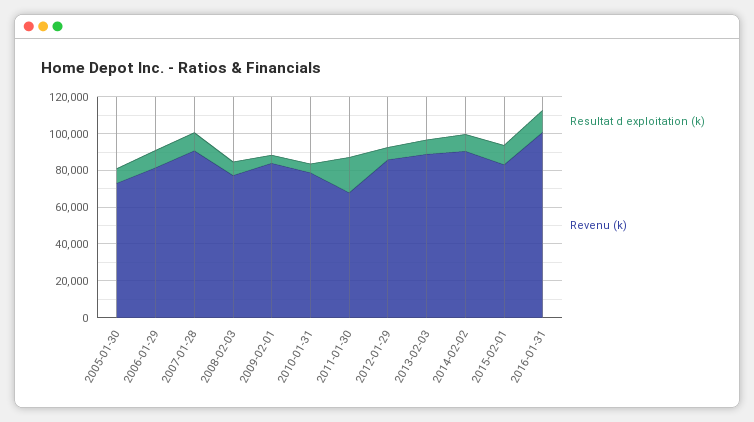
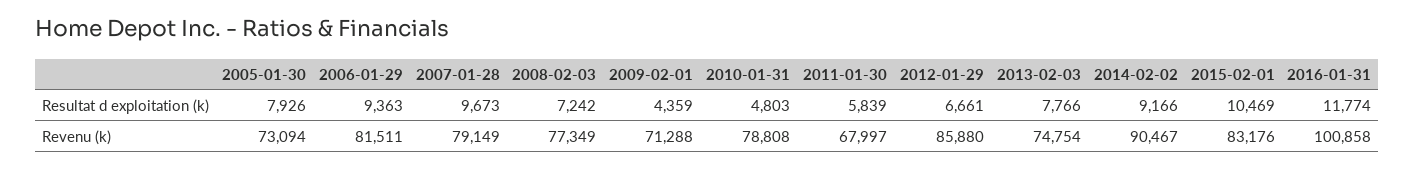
Revenu (k), 2007-01-28: 90000 -> 79149
Revenu (k), 2009-02-01: 85000 -> 71288
Resultat d exploitation (k), 2011-01-30: 20000 -> 5839
Revenu (k), 2013-02-03: 90000 -> 74754

